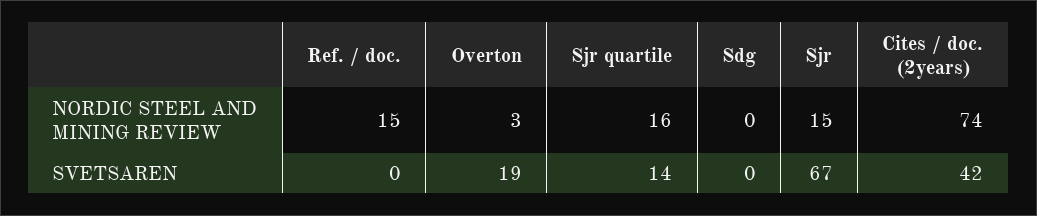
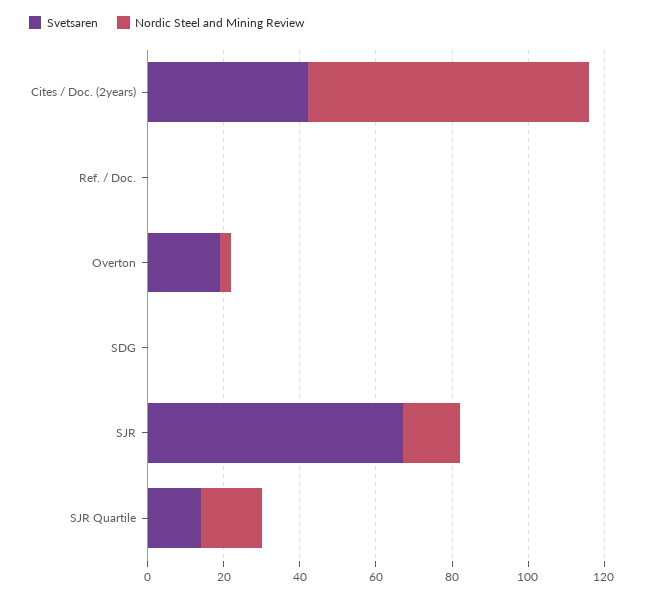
NORDIC STEEL AND MINING REVIEW, Ref. / doc.: 15 -> 0

